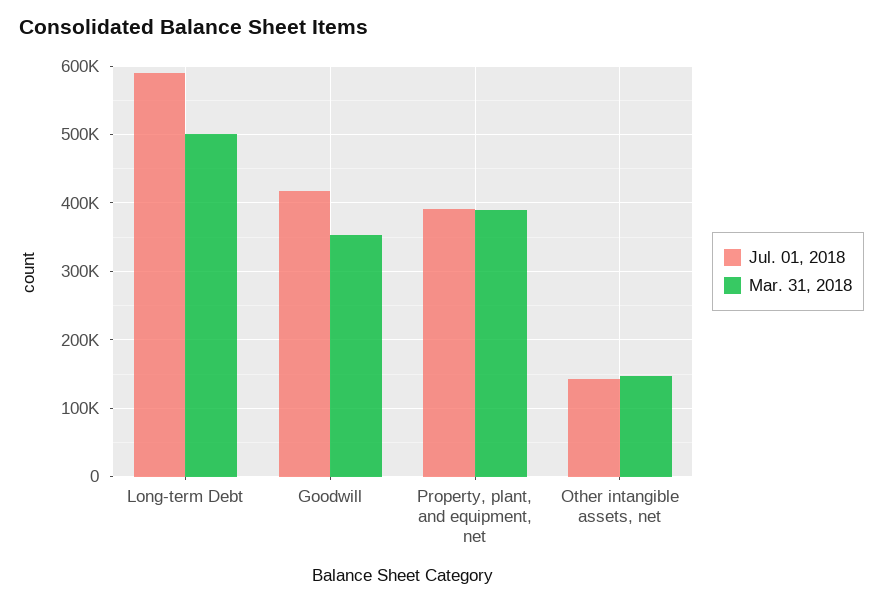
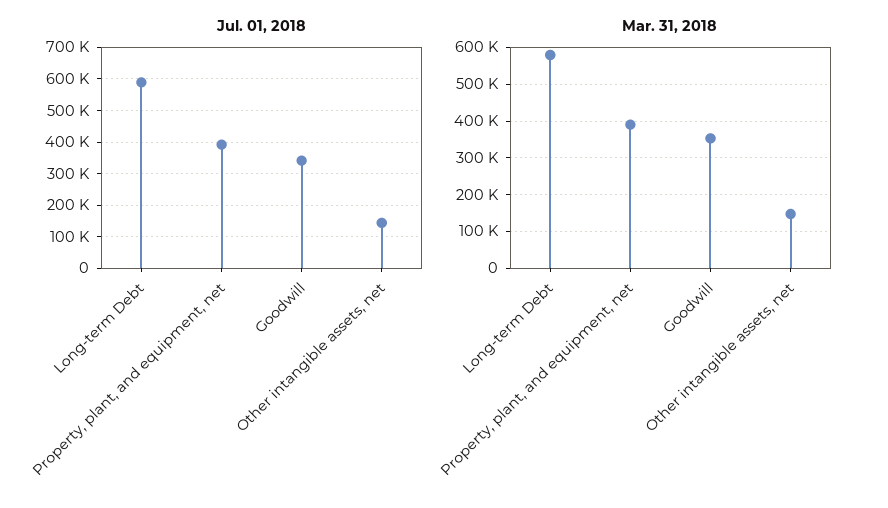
Mar. 31, 2018, Long-term Debt: 500000 -> 580000
Jul. 01, 2018, Goodwill: 420000 -> 340000

